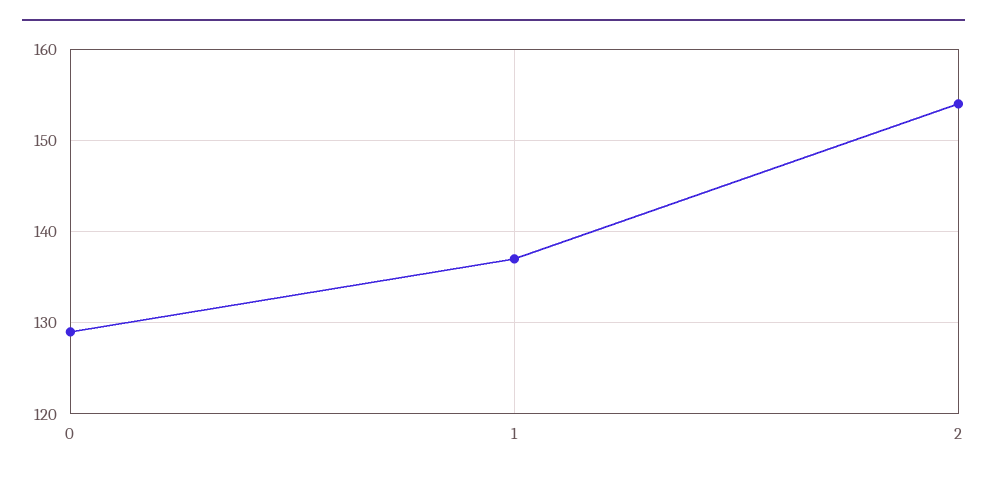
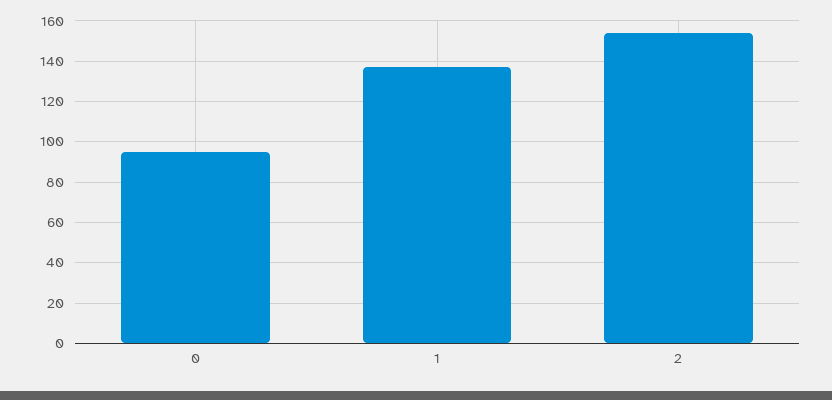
0: 129 -> 95

